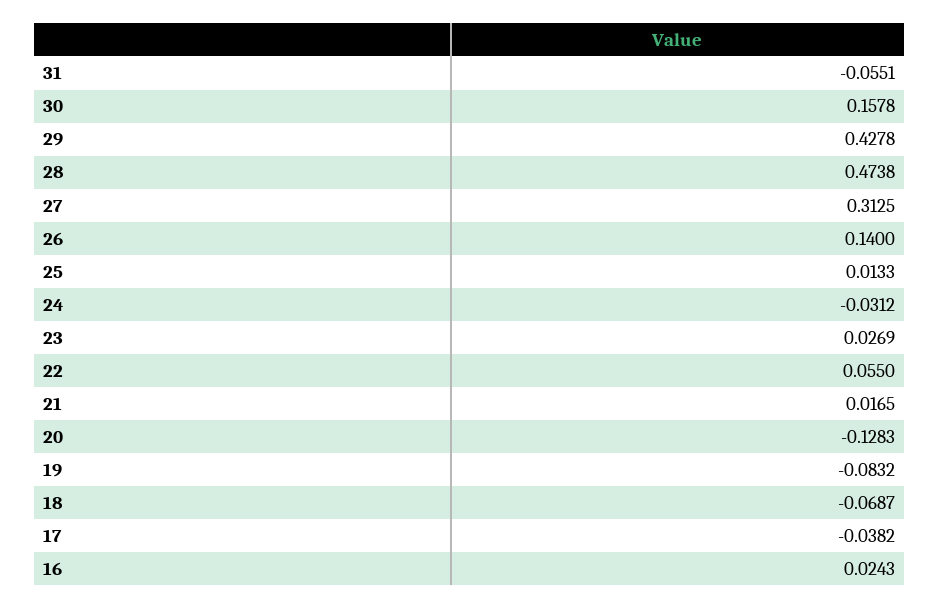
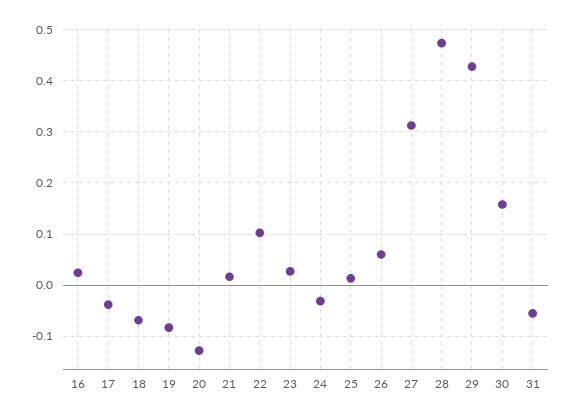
26: 0.14 -> 0.06
22: 0.055 -> 0.1

